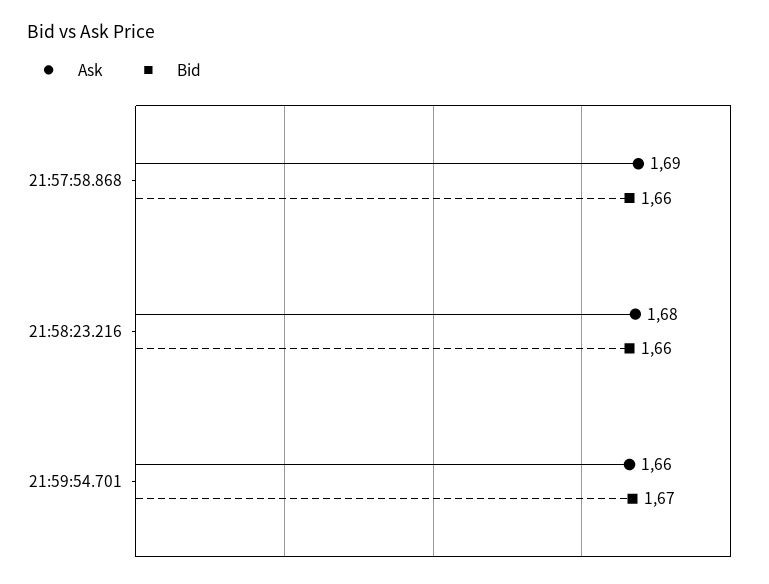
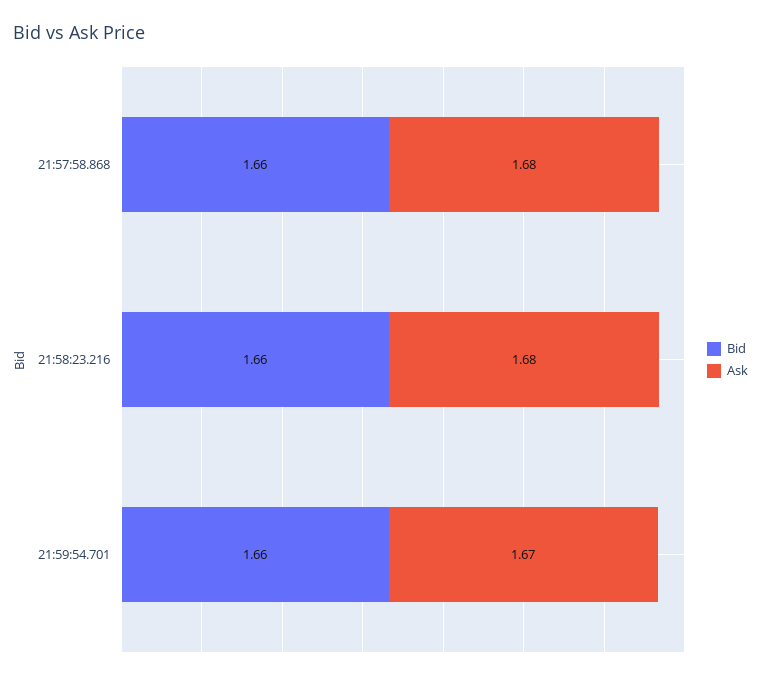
Ask, 21:57:58.868: 1.69 -> 1.68
Ask, 21:59:54.701: 1.66 -> 1.67
Bid, 21:59:54.701: 1.67 -> 1.66

